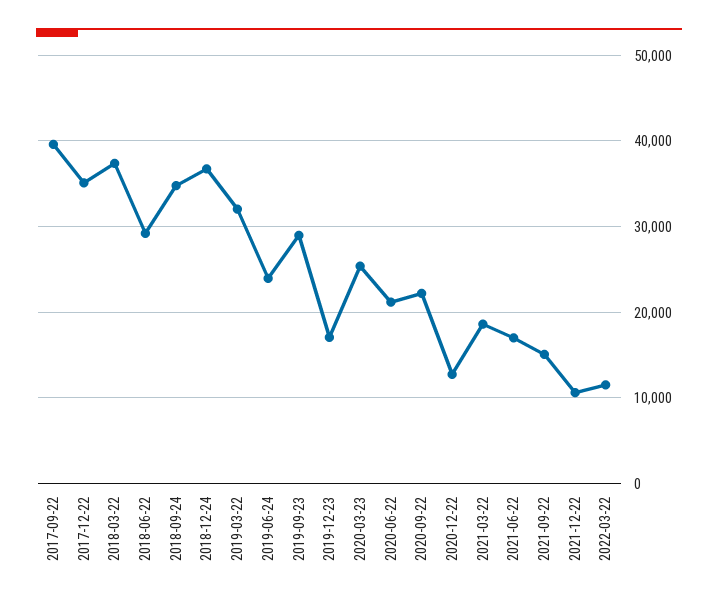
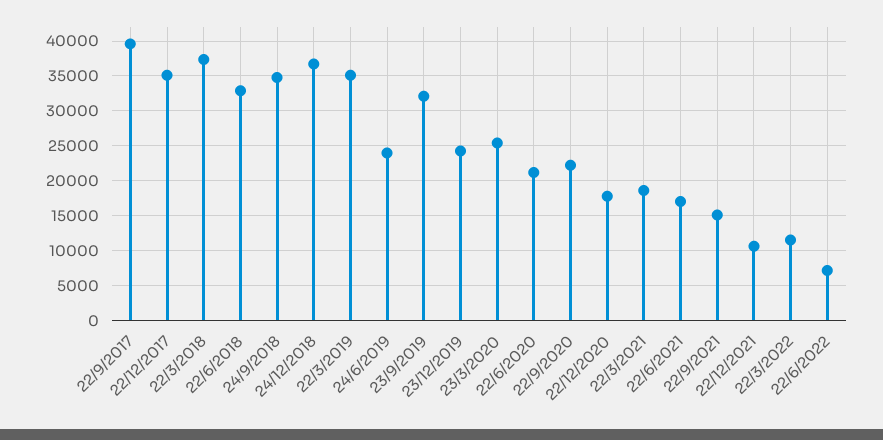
2018-06-22: 29000 -> 33000
2019-03-22: 32000 -> 35000
2019-09-23: 29000 -> 32000
2019-12-23: 17000 -> 24000
2020-12-22: 13000 -> 18000
22/6/2022: none -> 7000

